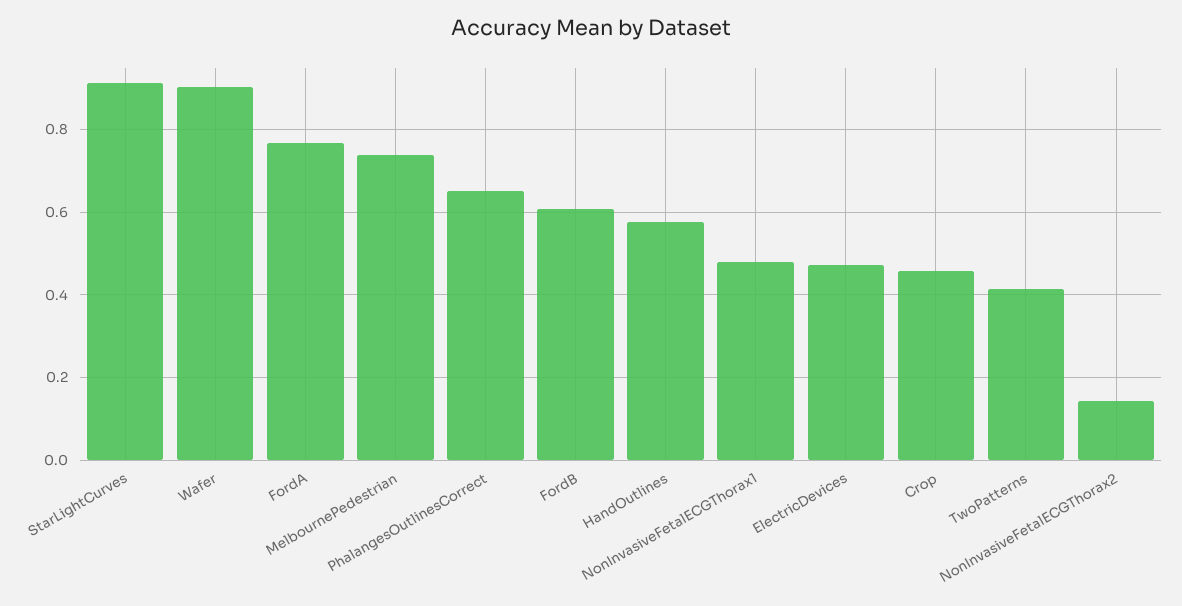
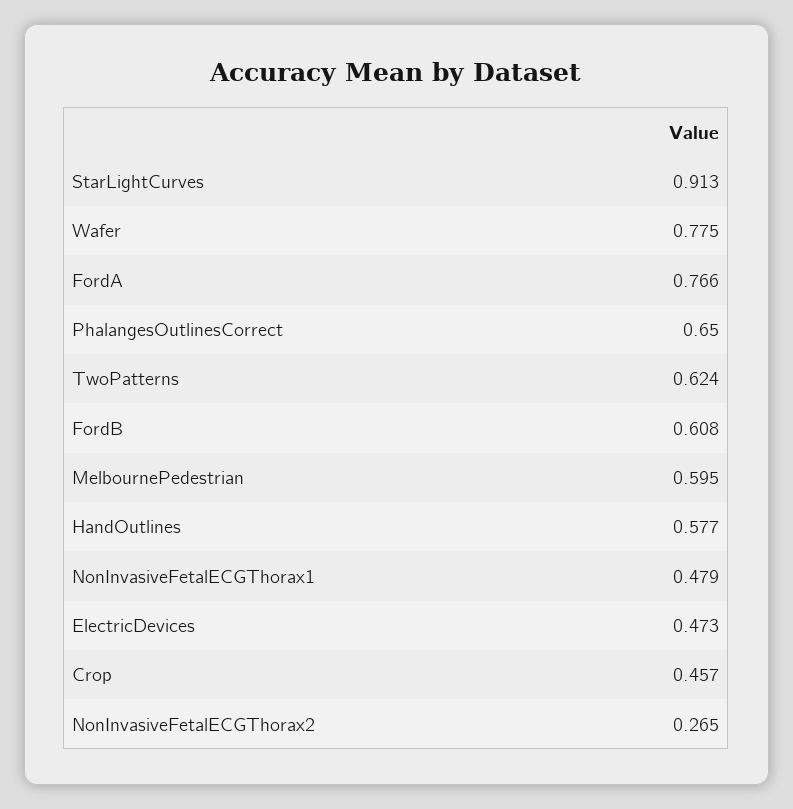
Wafer: 0.9 -> 0.775
MelbournePedestrian: 0.74 -> 0.595
TwoPatterns: 0.42 -> 0.624
NonInvasiveFetalECGThorax2: 0.14 -> 0.265

